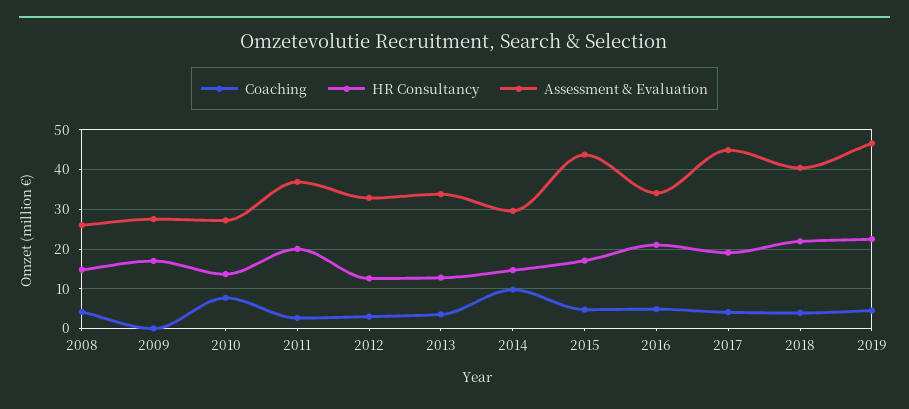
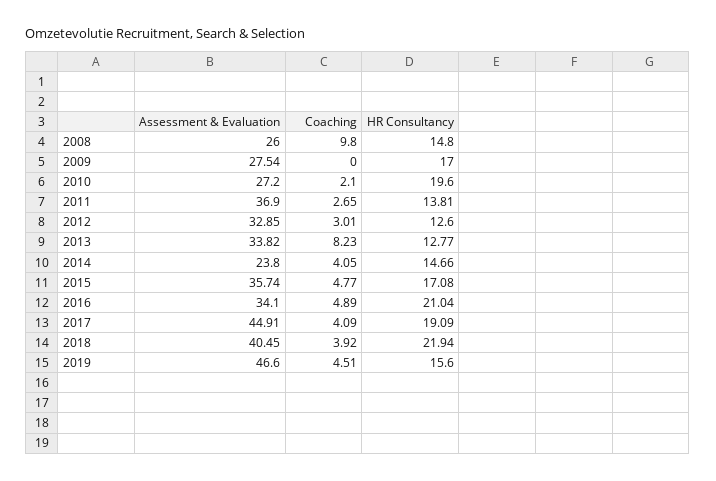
Coaching, 2008: 4 -> 9.8
Coaching, 2010: 8 -> 2.1
HR Consultancy, 2010: 14 -> 19.6
HR Consultancy, 2011: 20 -> 13.81
Coaching, 2013: 4 -> 8.23
Coaching, 2014: 10 -> 4.05
Assessment & Evaluation, 2014: 30 -> 23.8
Assessment & Evaluation, 2015: 44 -> 35.74
HR Consultancy, 2019: 22 -> 15.6

